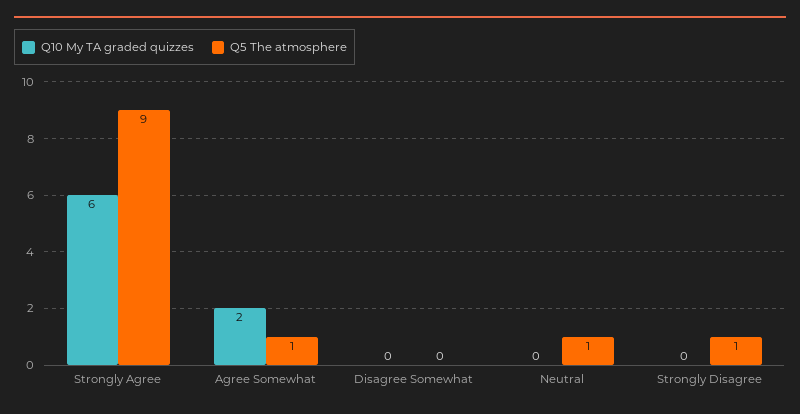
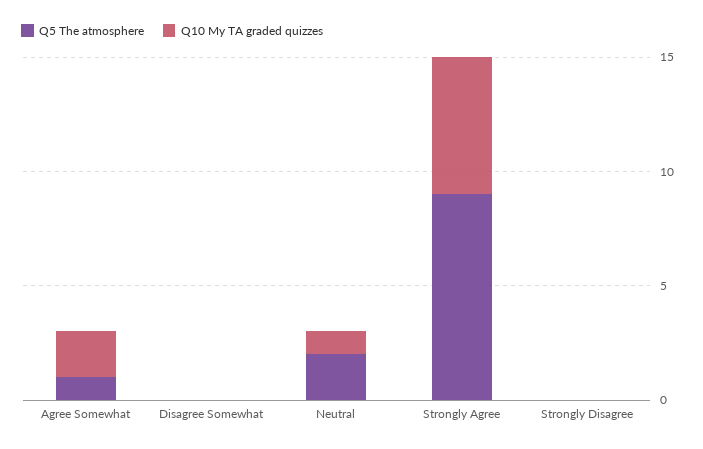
Q10 My TA graded quizzes, Neutral: 0 -> 1
Q5 The atmosphere, Neutral: 1 -> 2
Q5 The atmosphere, Strongly Disagree: 1 -> 0

